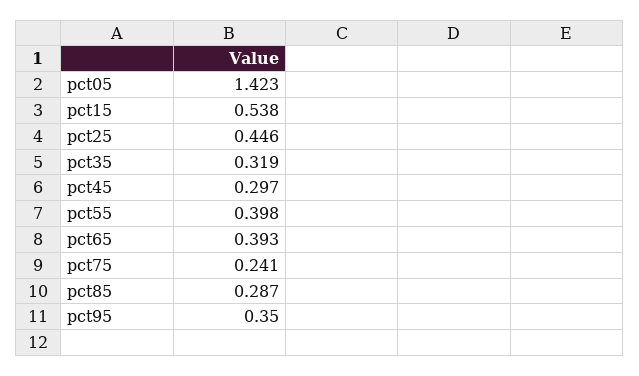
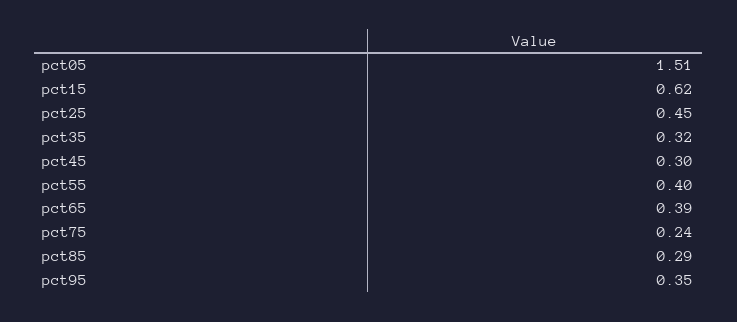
pct05: 1.423 -> 1.51
pct15: 0.538 -> 0.62

